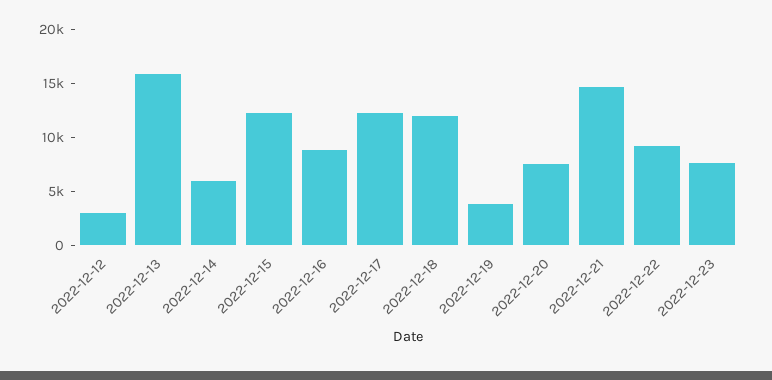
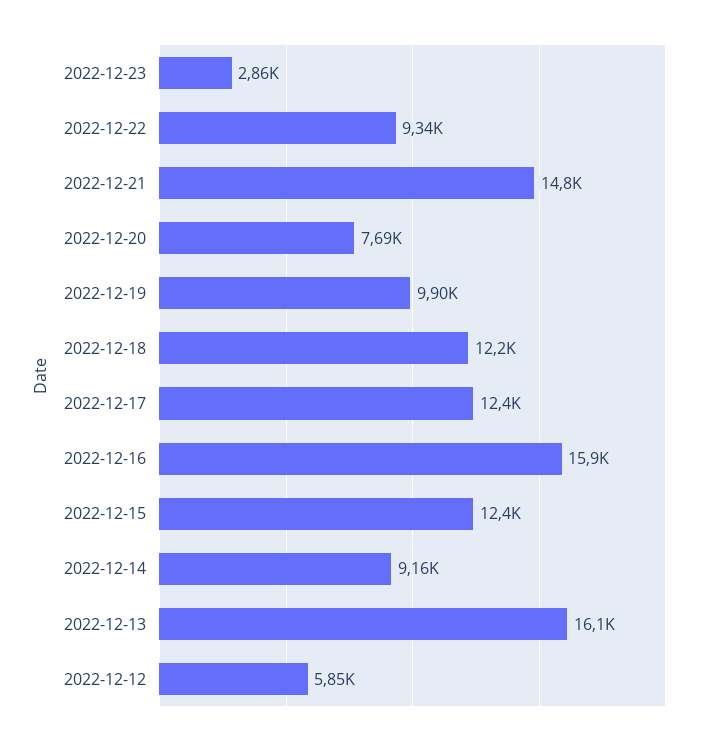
2022-12-12: 3000 -> 5850
2022-12-14: 6000 -> 9160
2022-12-16: 9000 -> 15900
2022-12-19: 4000 -> 9900
2022-12-23: 8000 -> 2860

